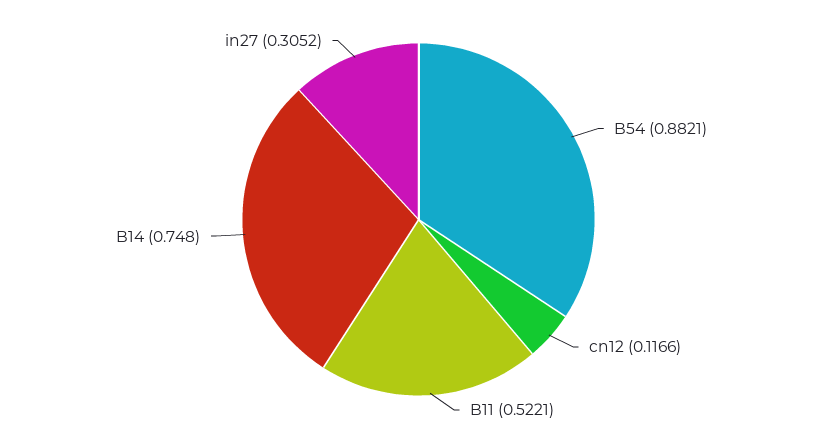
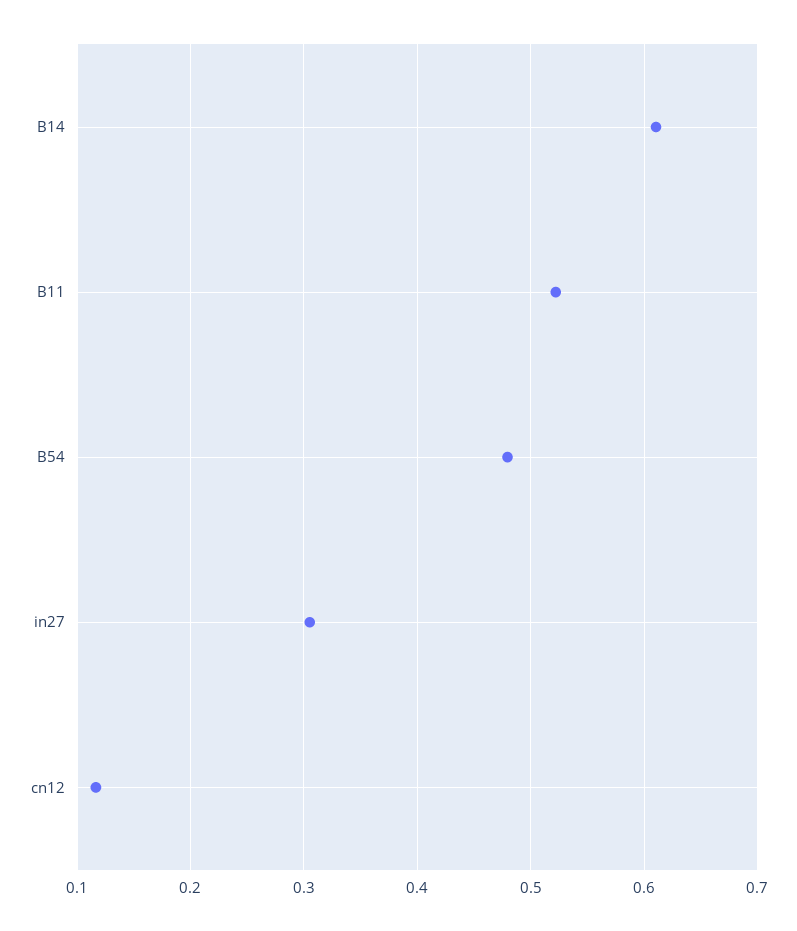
B54: 0.8821 -> 0.48
B14: 0.748 -> 0.61

